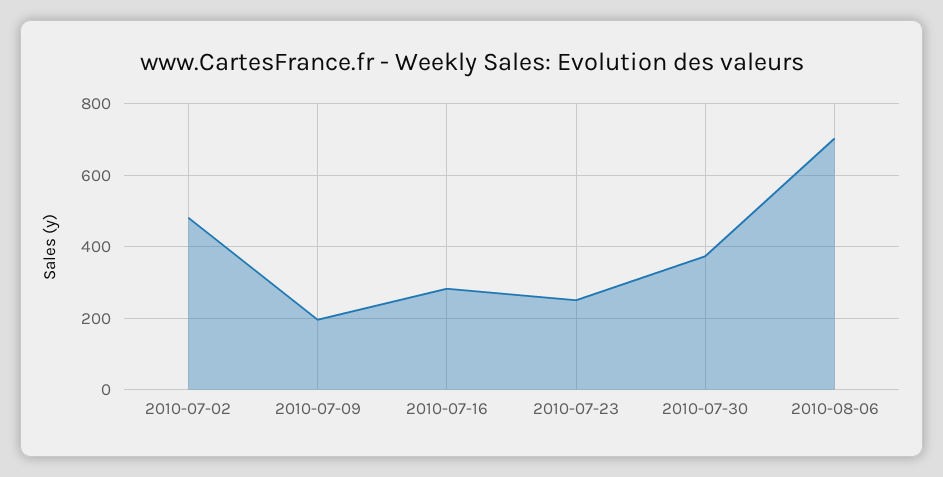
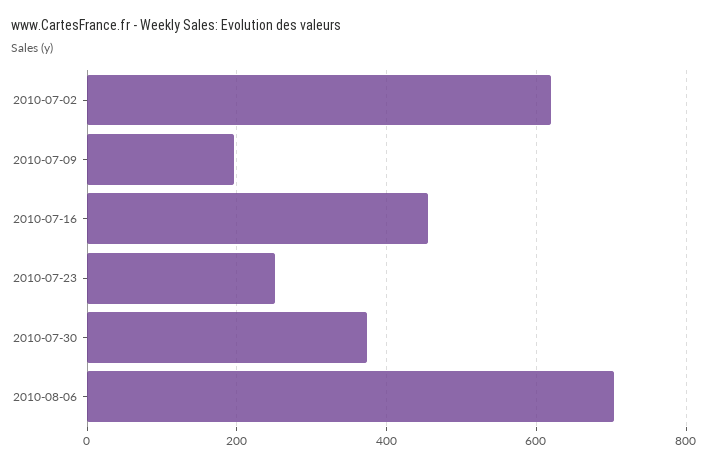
2010-07-02: 480 -> 620
2010-07-16: 280 -> 460

